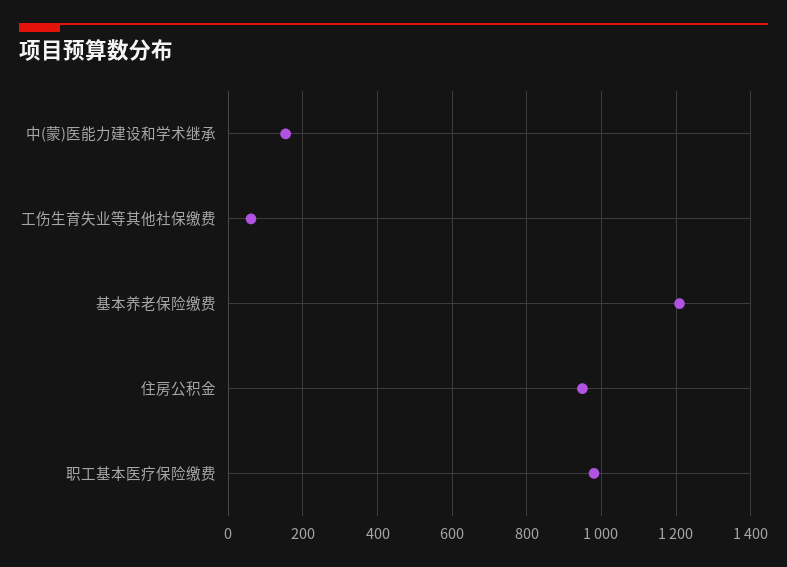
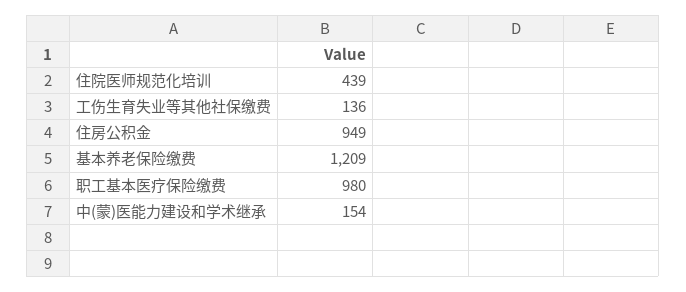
工伤生育失业等其他社保缴费: 60 -> 136
住院医师规范化培训: none -> 439

